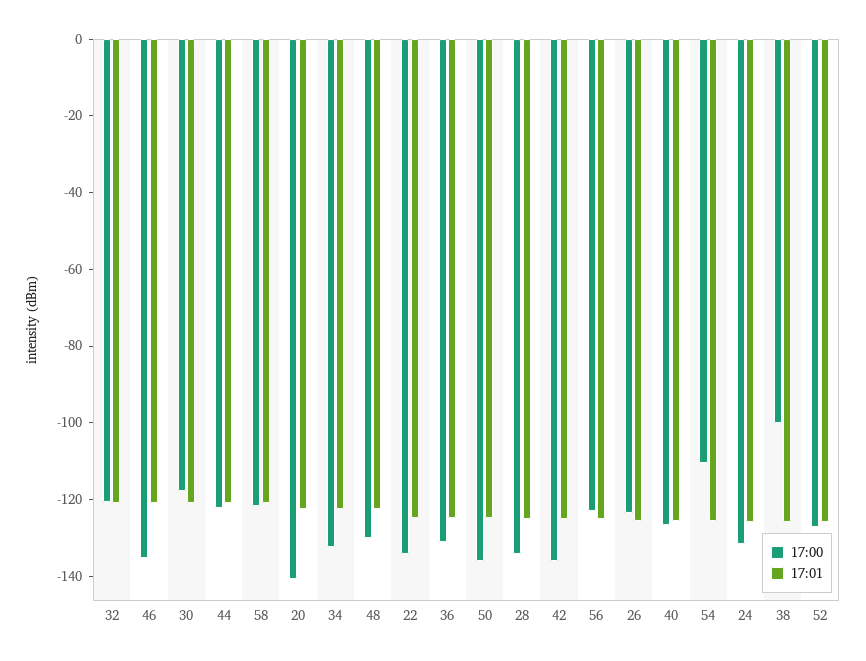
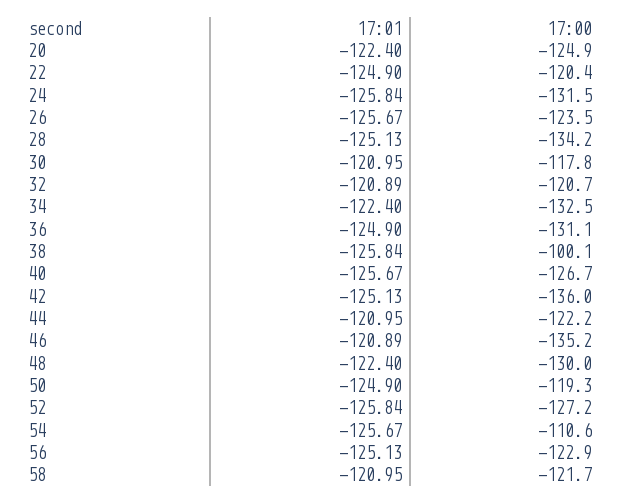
17:00, 20: -140 -> -124.9
17:00, 22: -135 -> -120.4
17:00, 50: -135 -> -119.3

